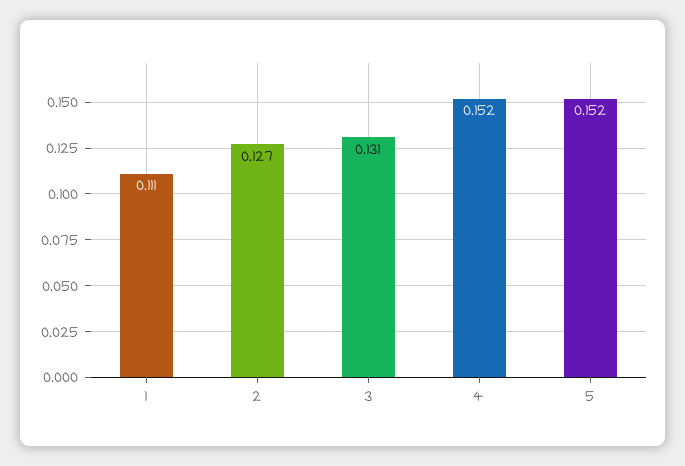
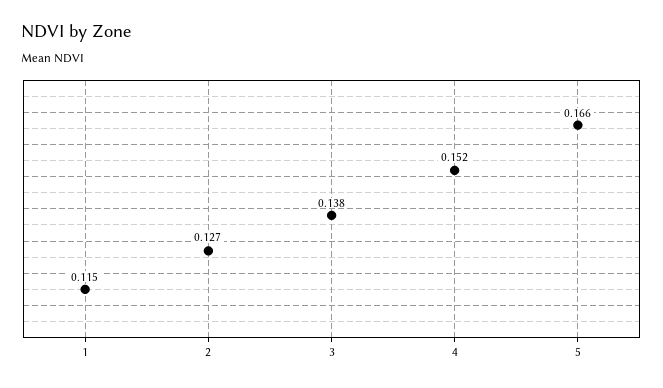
1: 0.111 -> 0.115
3: 0.131 -> 0.138
5: 0.152 -> 0.166

